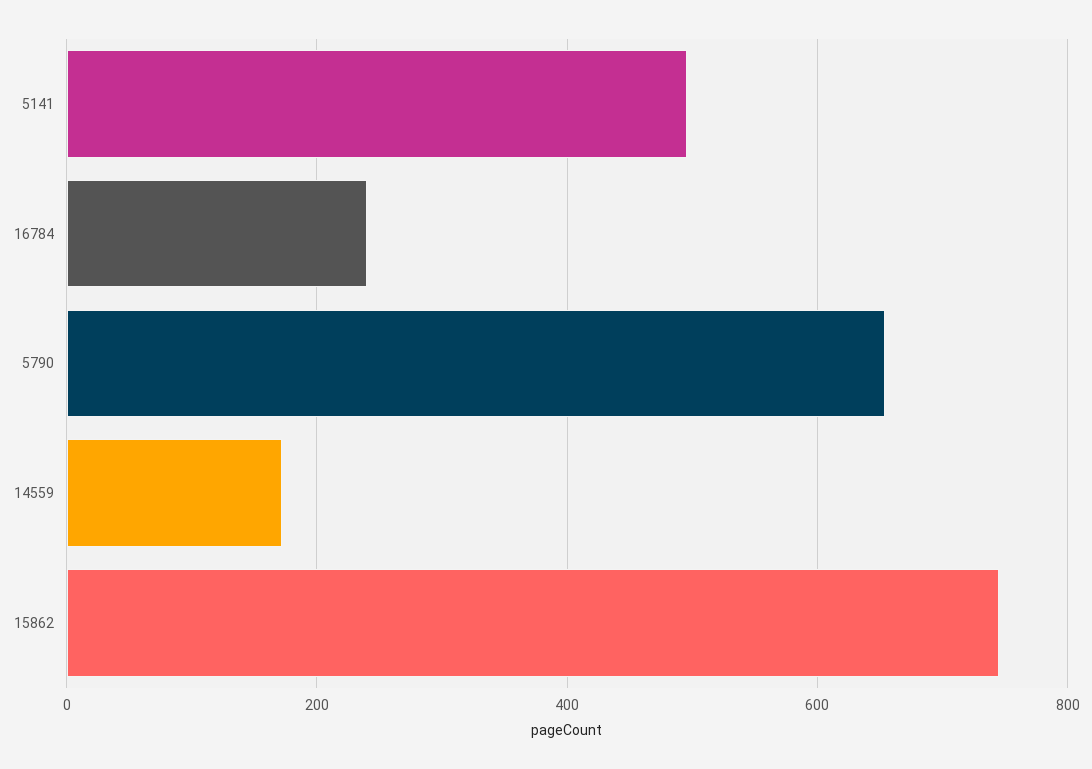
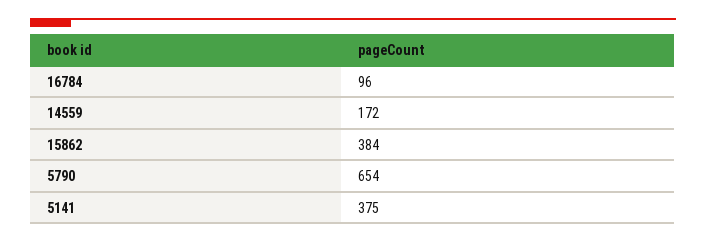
5141: 500 -> 375
16784: 240 -> 96
15862: 740 -> 384

